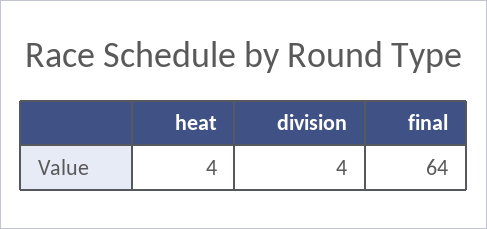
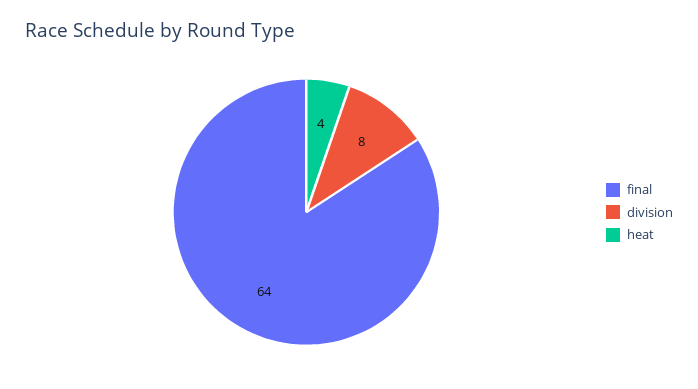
division: 4 -> 8

